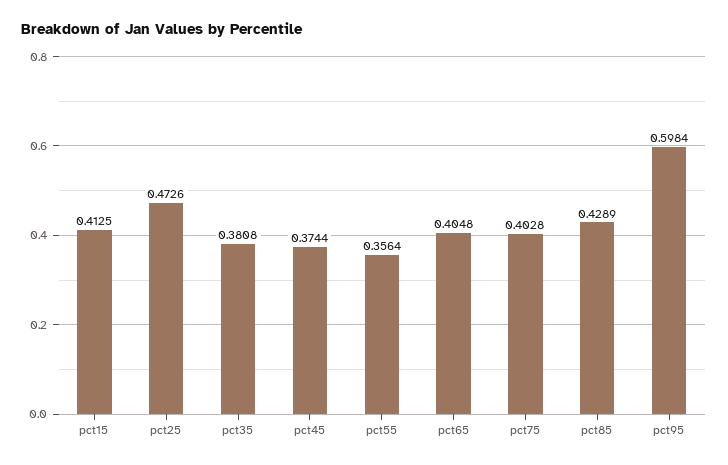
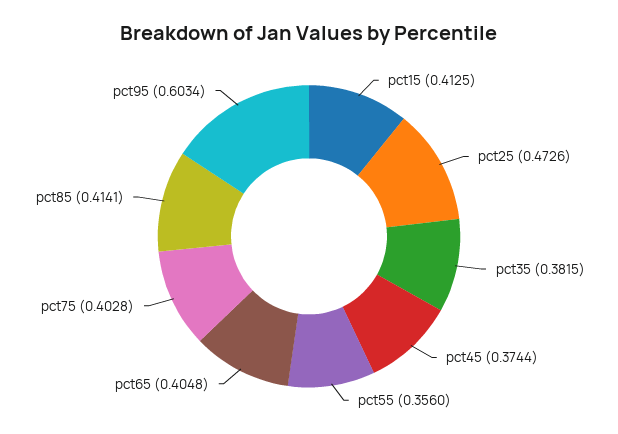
pct35: 0.3808 -> 0.3815
pct55: 0.3564 -> 0.356
pct85: 0.4289 -> 0.4141
pct95: 0.5984 -> 0.6034

